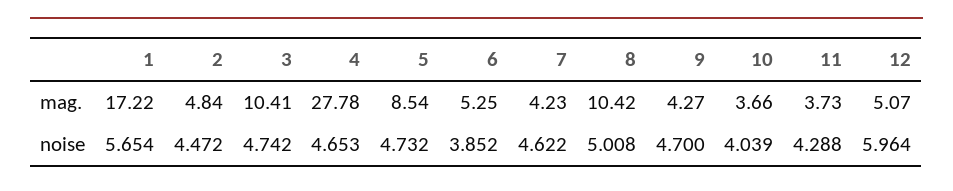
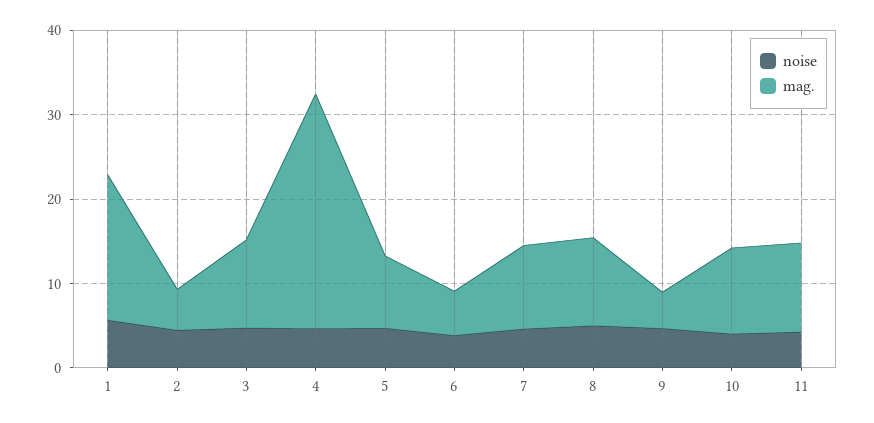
mag., 7: 4.23 -> 10
mag., 10: 3.66 -> 10
mag., 11: 3.73 -> 10
mag., 12: 5.07 -> none
noise, 12: 5.964 -> none

